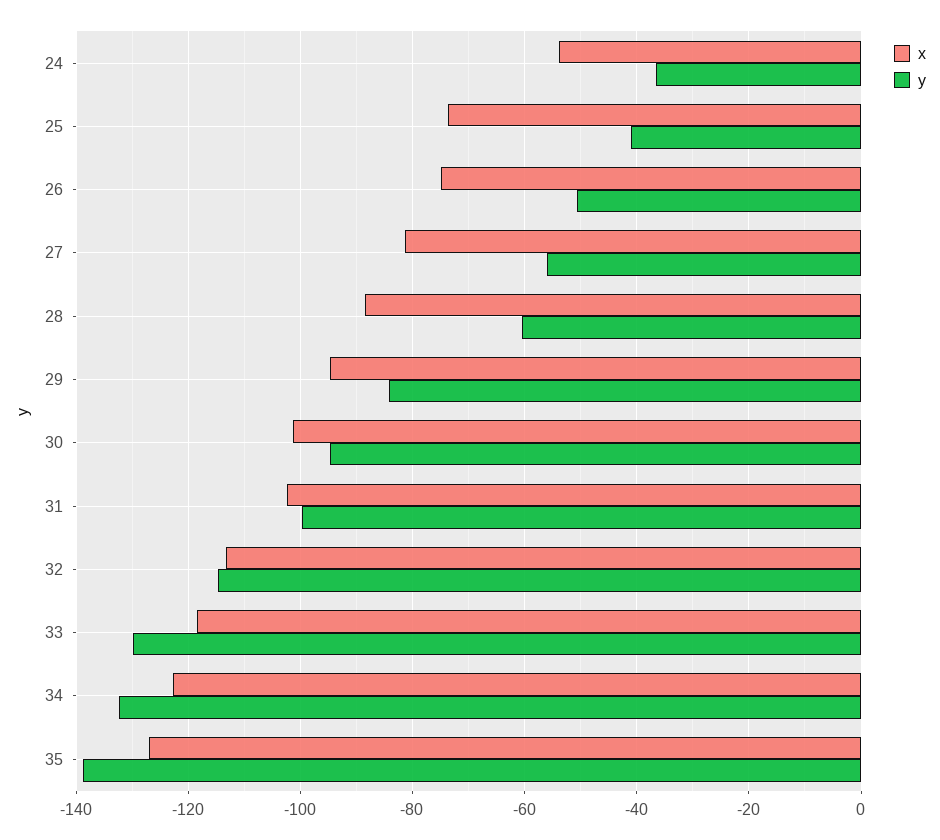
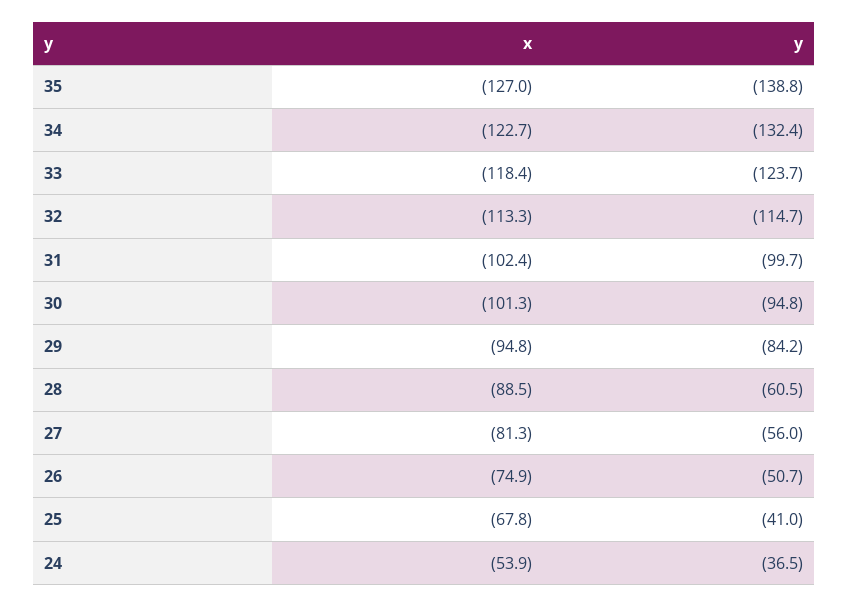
x, 25: -74 -> -67.8
y, 33: -130 -> -123.7

